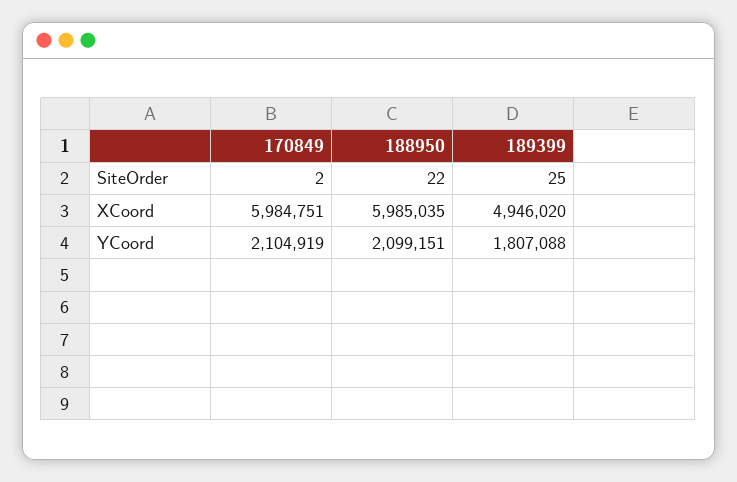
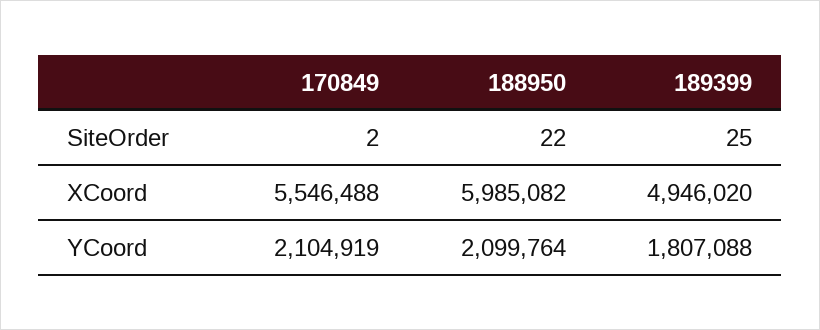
170849, XCoord: 5984751 -> 5546488
188950, XCoord: 5985035 -> 5985082
188950, YCoord: 2099151 -> 2099764

